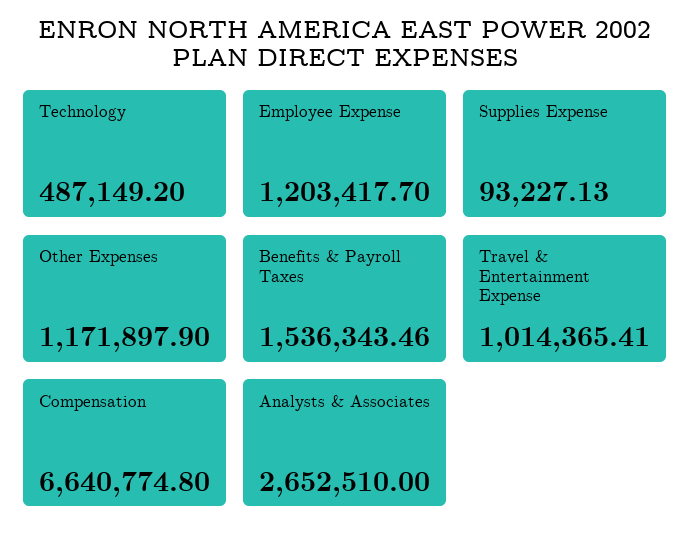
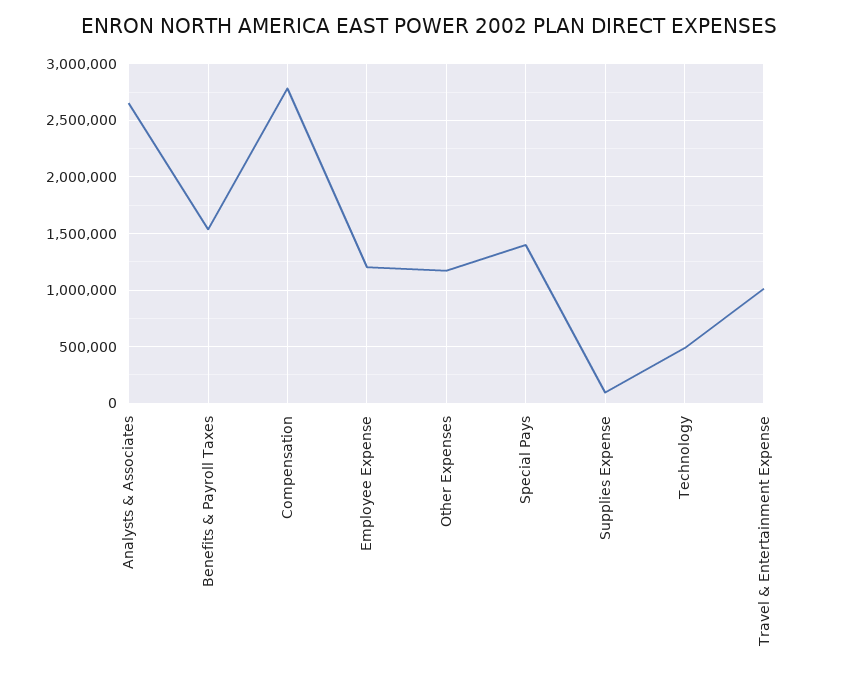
Compensation: 6640774.8 -> 2800000
Special Pays: none -> 1400000

